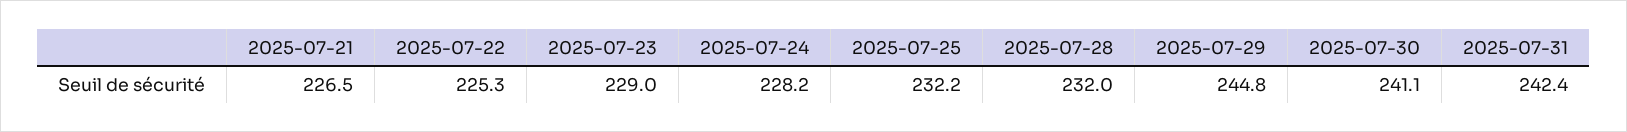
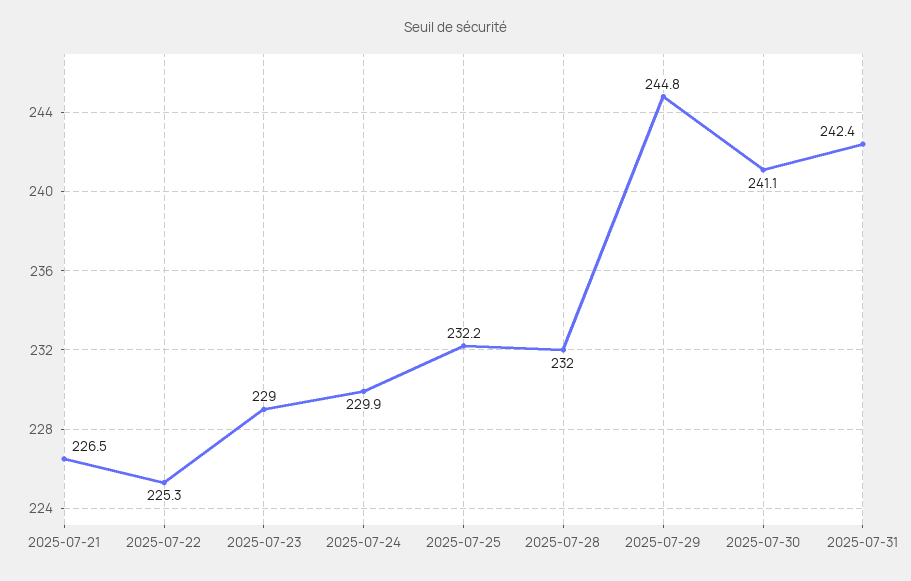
2025-07-24: 228.2 -> 229.9

